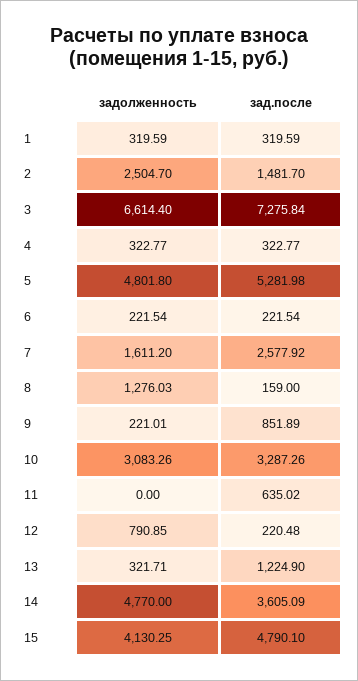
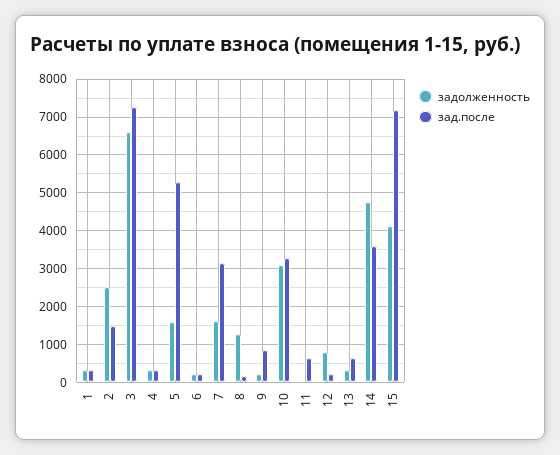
задолженность, 5: 4801.8 -> 1600
зад.после, 7: 2577.92 -> 3200
зад.после, 13: 1224.9 -> 600
зад.после, 15: 4790.1 -> 7200

